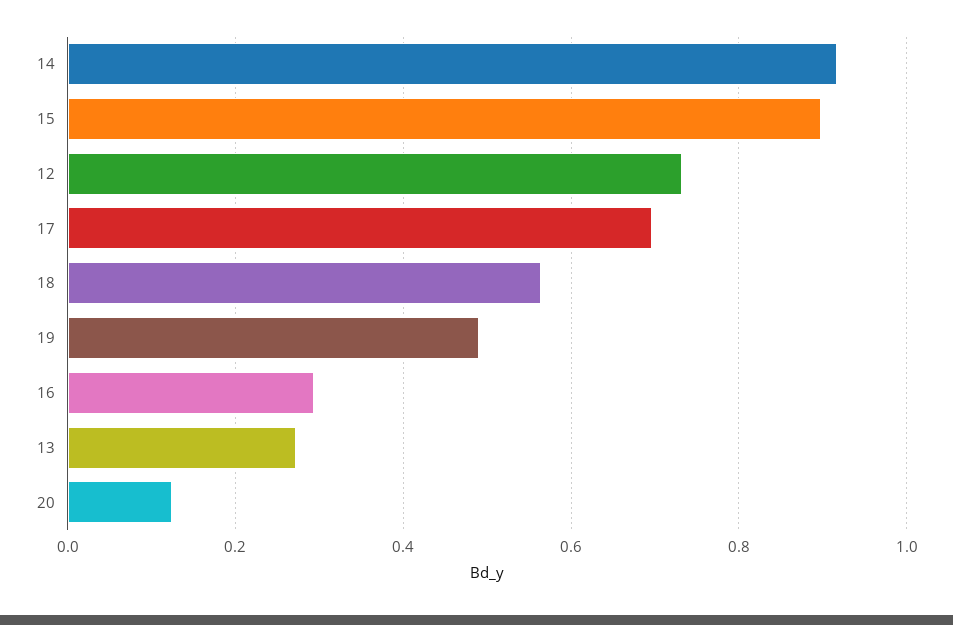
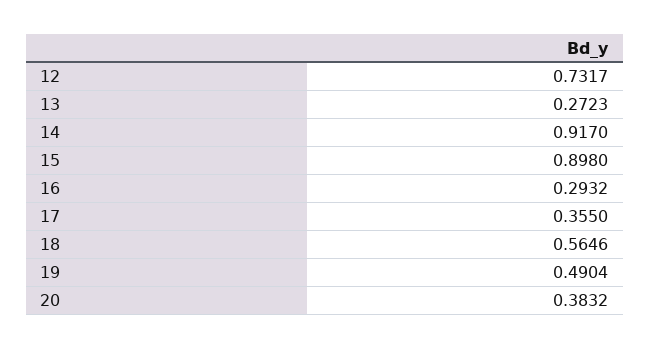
17: 0.7 -> 0.355
20: 0.12 -> 0.3832

